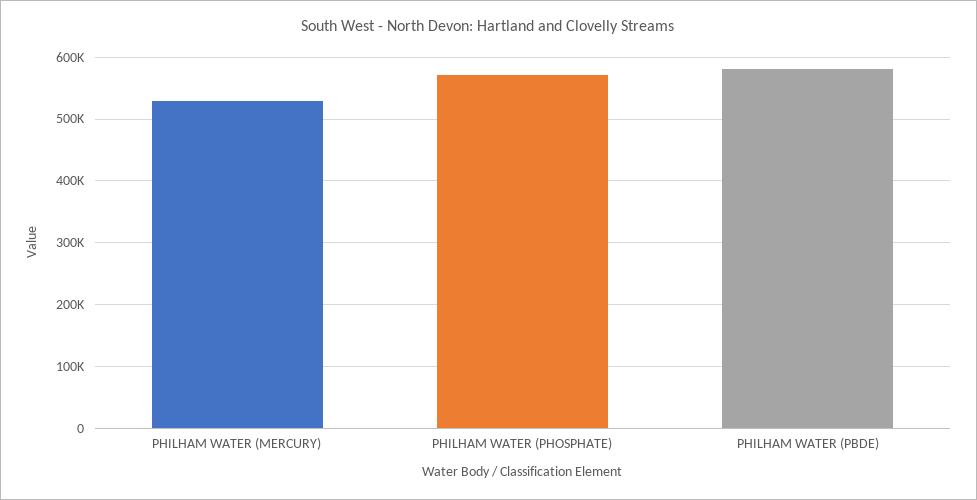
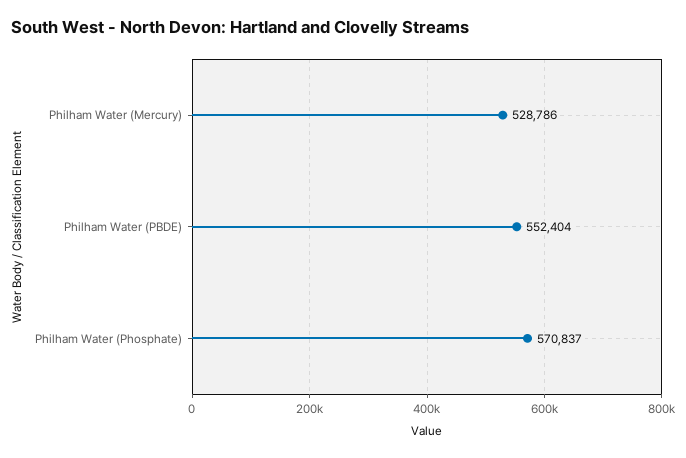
PHILHAM WATER (PBDE): 580000 -> 552404

